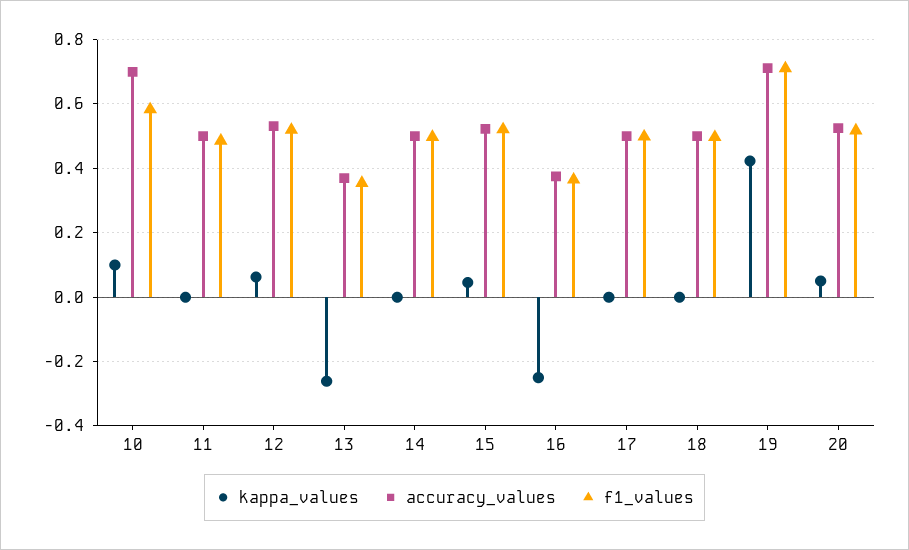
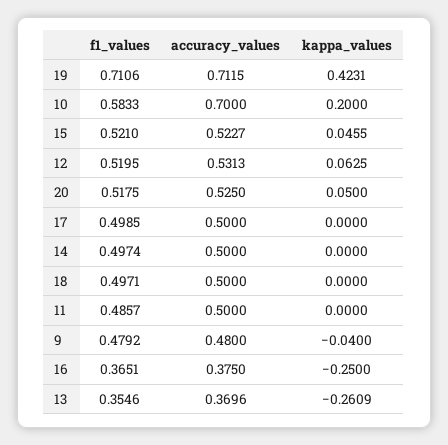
kappa_values, 10: 0.1 -> 0.2
f1_values, 9: none -> 0.4792
accuracy_values, 9: none -> 0.48
kappa_values, 9: none -> -0.04

